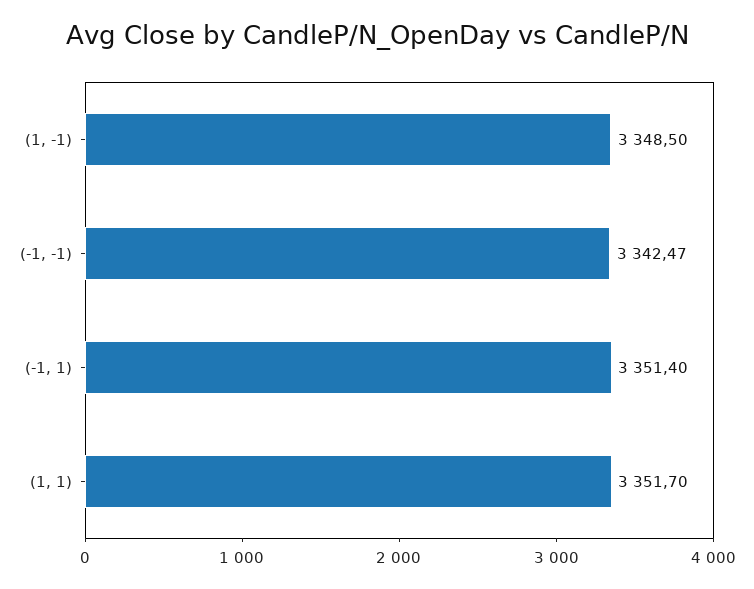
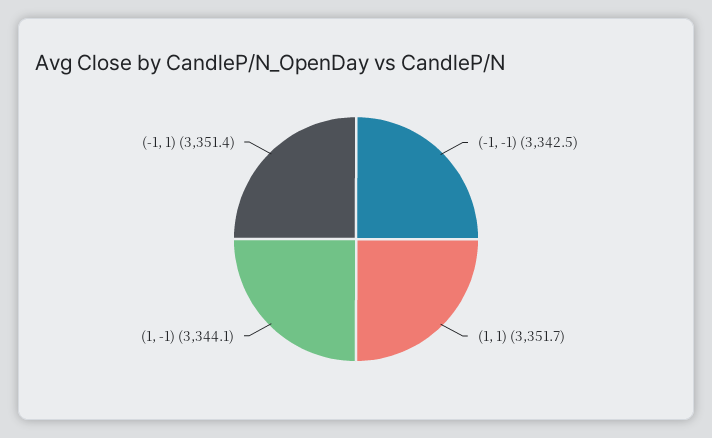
(1, -1): 3348.5 -> 3344.1

